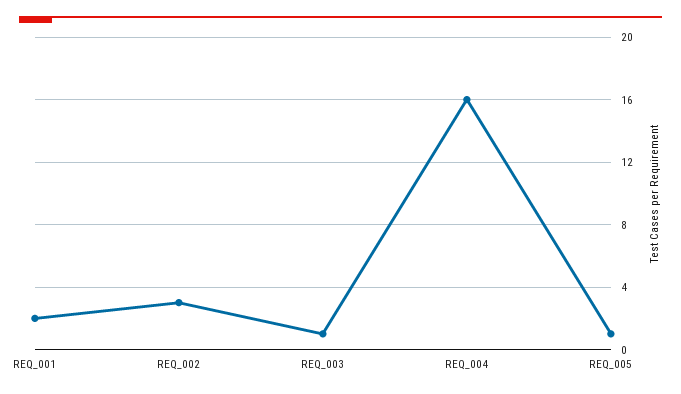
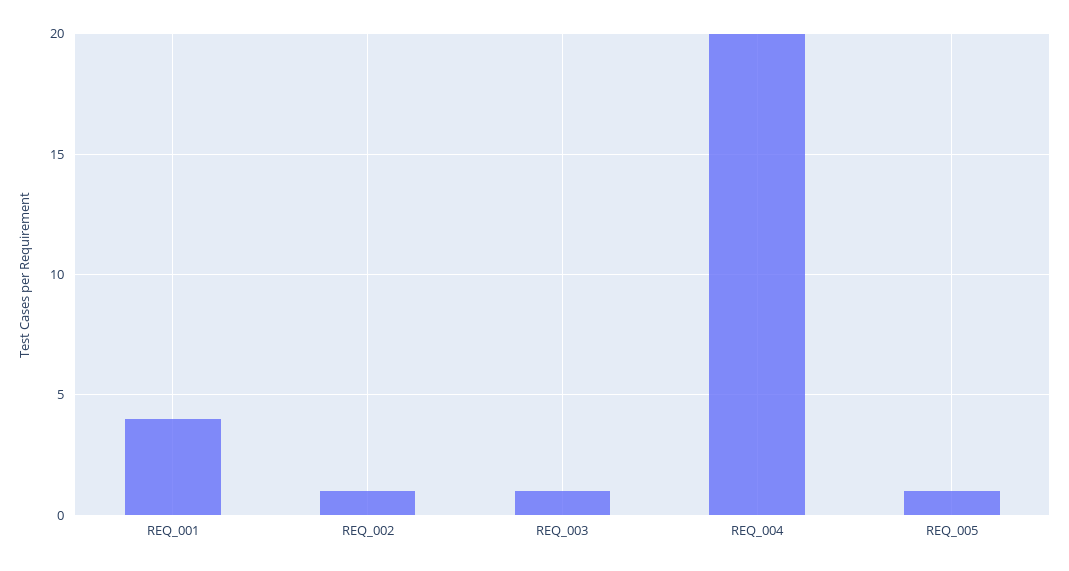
REQ_001: 2 -> 4
REQ_002: 3 -> 1
REQ_004: 16 -> 20

